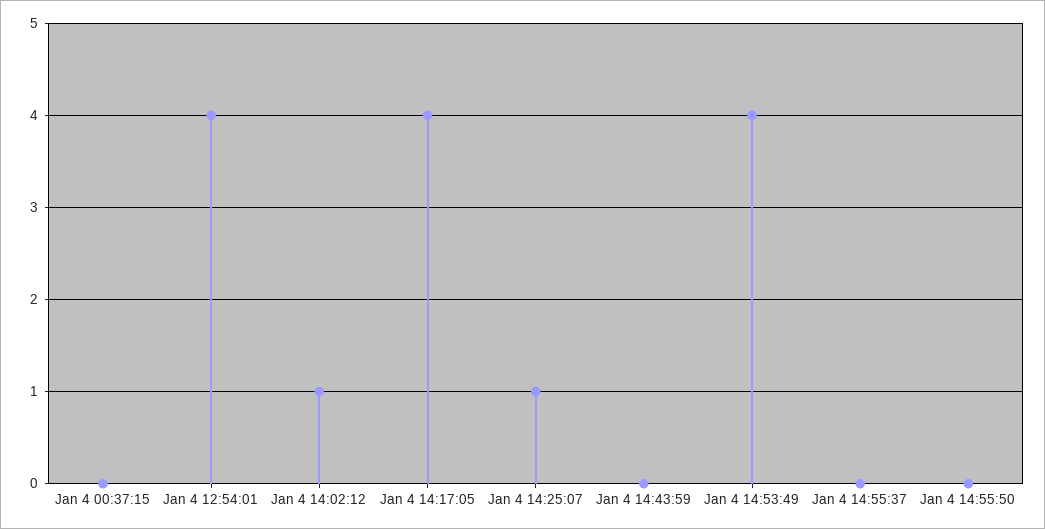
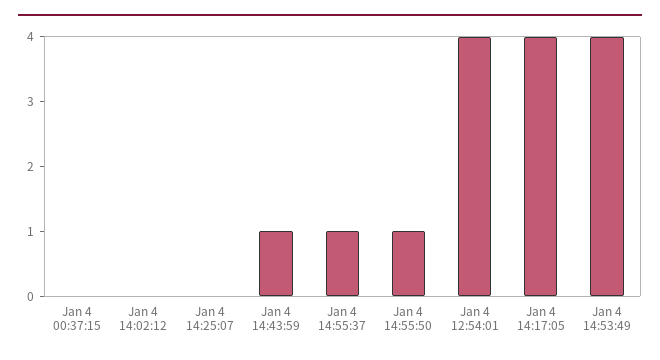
Jan 4 14:02:12: 1 -> 0
Jan 4 14:25:07: 1 -> 0
Jan 4 14:43:59: 0 -> 1
Jan 4 14:55:37: 0 -> 1
Jan 4 14:55:50: 0 -> 1

